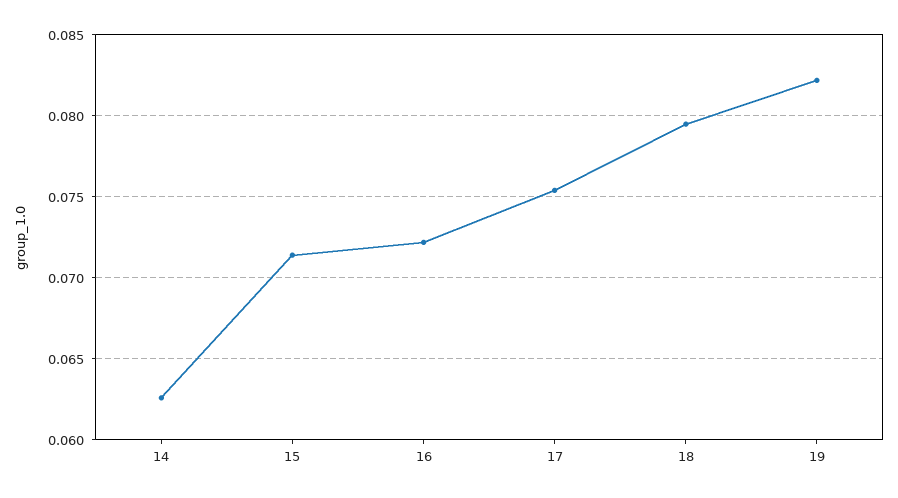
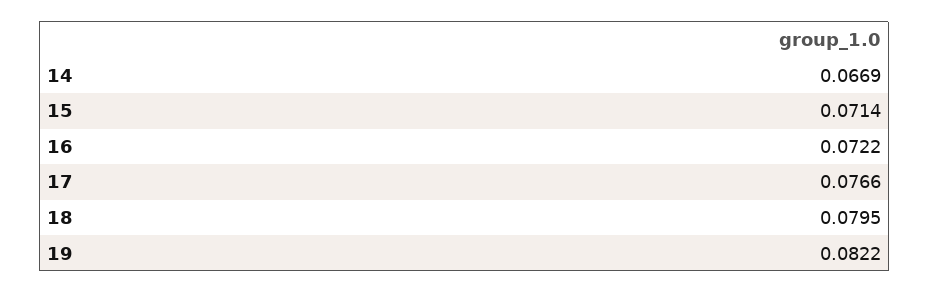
14: 0.0625 -> 0.0669
17: 0.0755 -> 0.0766

